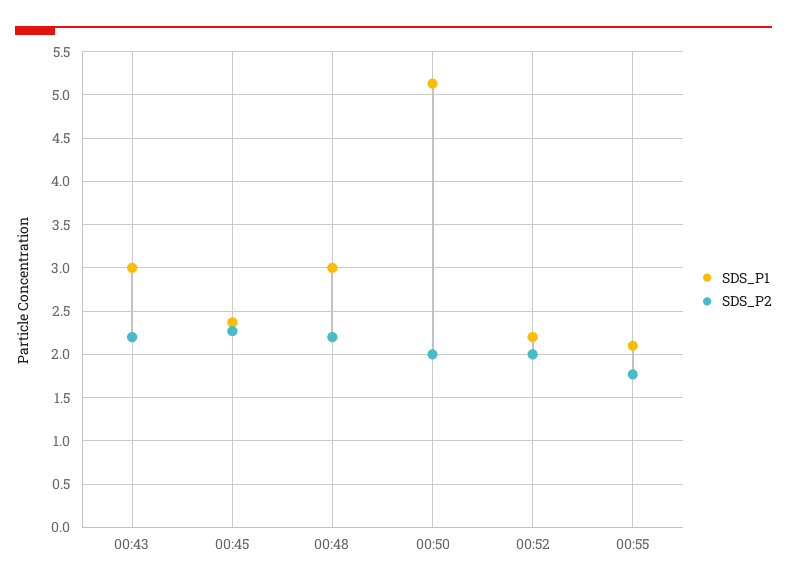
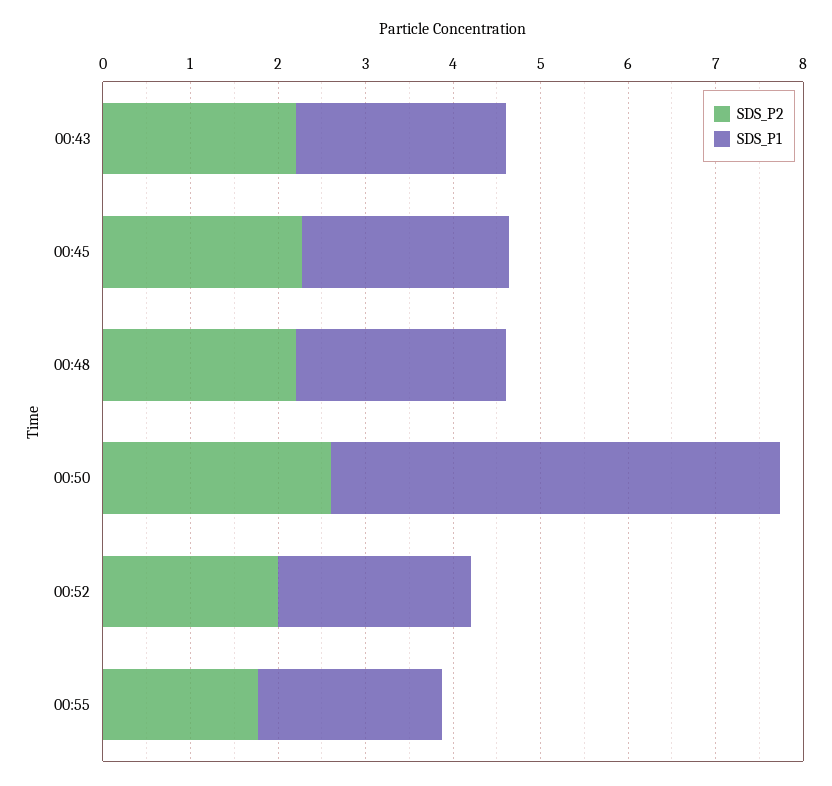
SDS_P1, 00:43: 3 -> 2.4
SDS_P1, 00:48: 3 -> 2.4
SDS_P2, 00:50: 2 -> 2.6

